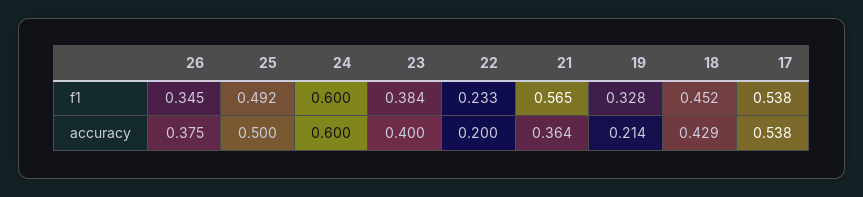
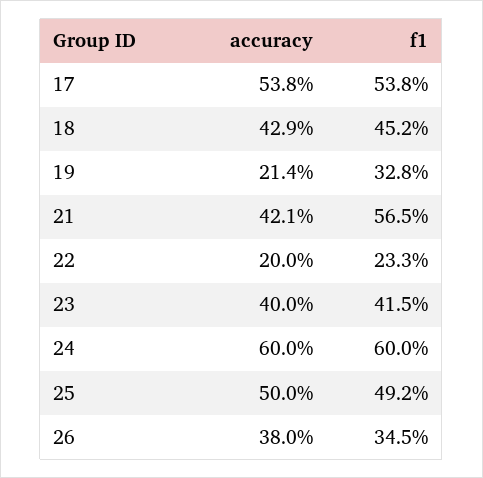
23, f1: 0.384 -> 0.415
26, accuracy: 0.375 -> 0.38
21, accuracy: 0.364 -> 0.421

